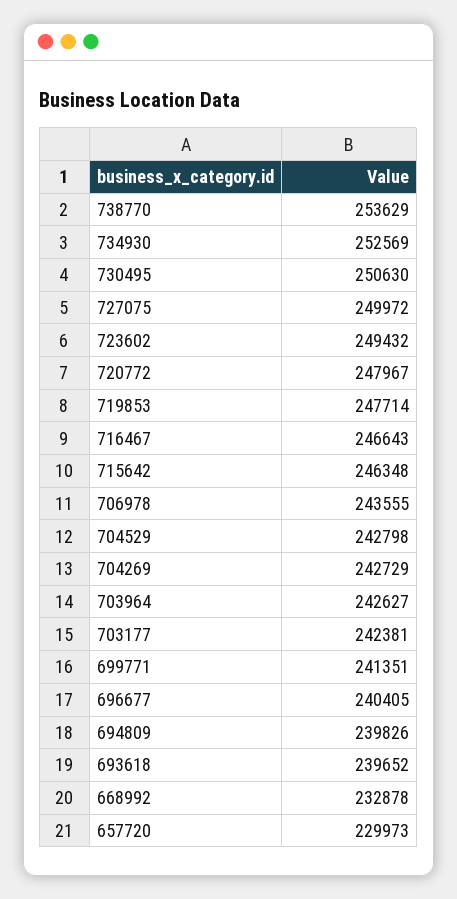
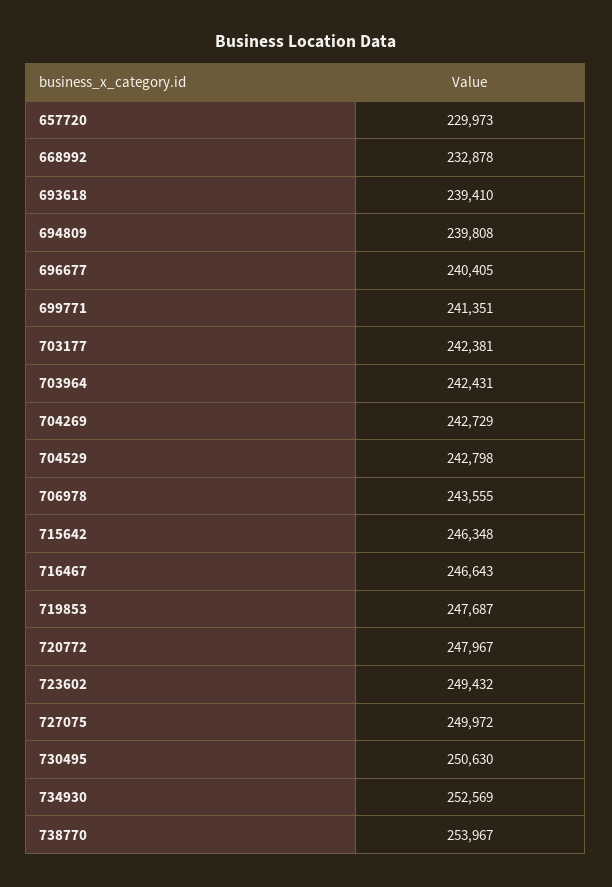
738770: 253629 -> 253967
719853: 247714 -> 247687
703964: 242627 -> 242431
694809: 239826 -> 239808
693618: 239652 -> 239410

